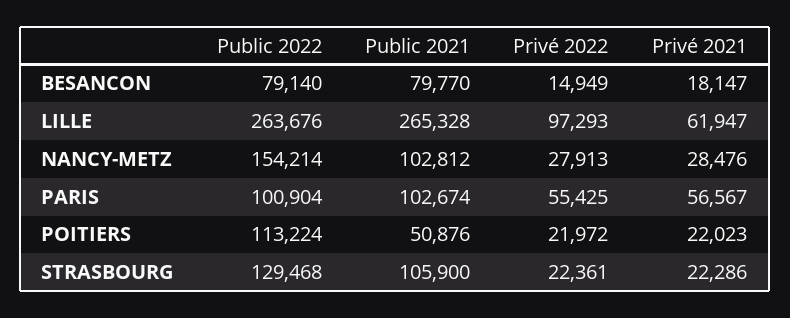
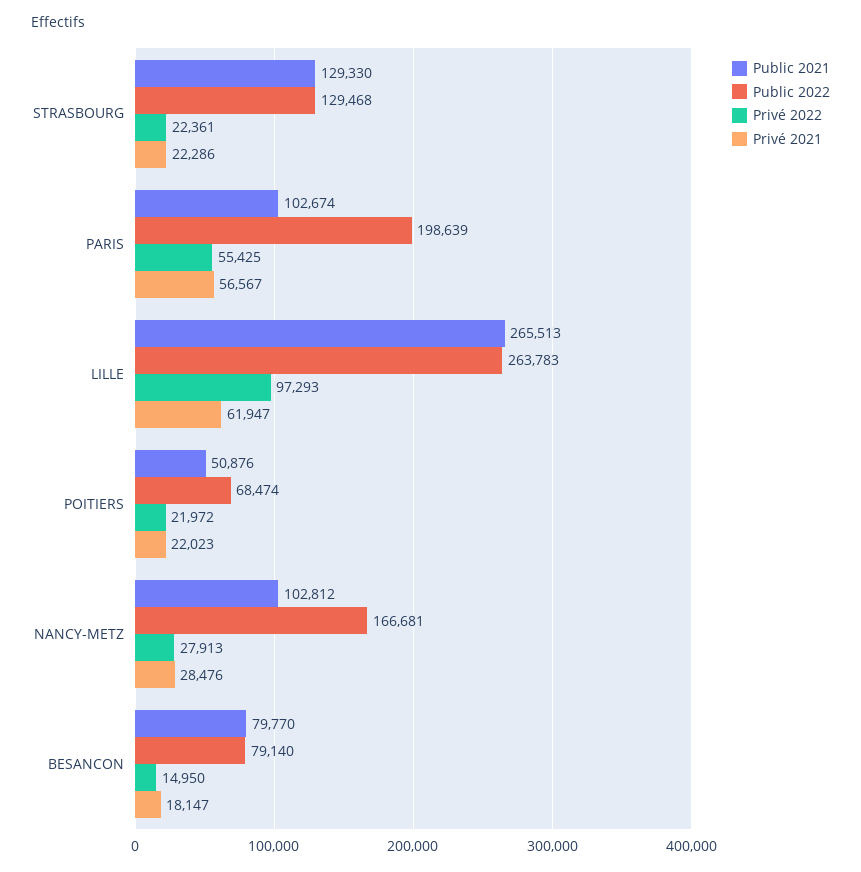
Privé 2022, BESANCON: 14949 -> 14950
Public 2022, LILLE: 263676 -> 263783
Public 2021, LILLE: 265328 -> 265513
Public 2022, NANCY-METZ: 154214 -> 166681
Public 2022, PARIS: 100904 -> 198639
Public 2022, POITIERS: 113224 -> 68474
Public 2021, STRASBOURG: 105900 -> 129330

